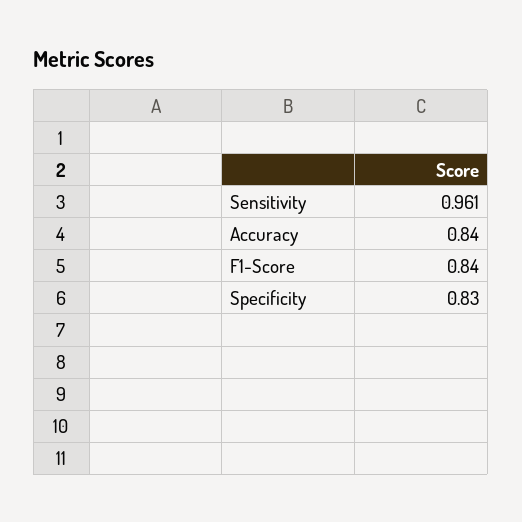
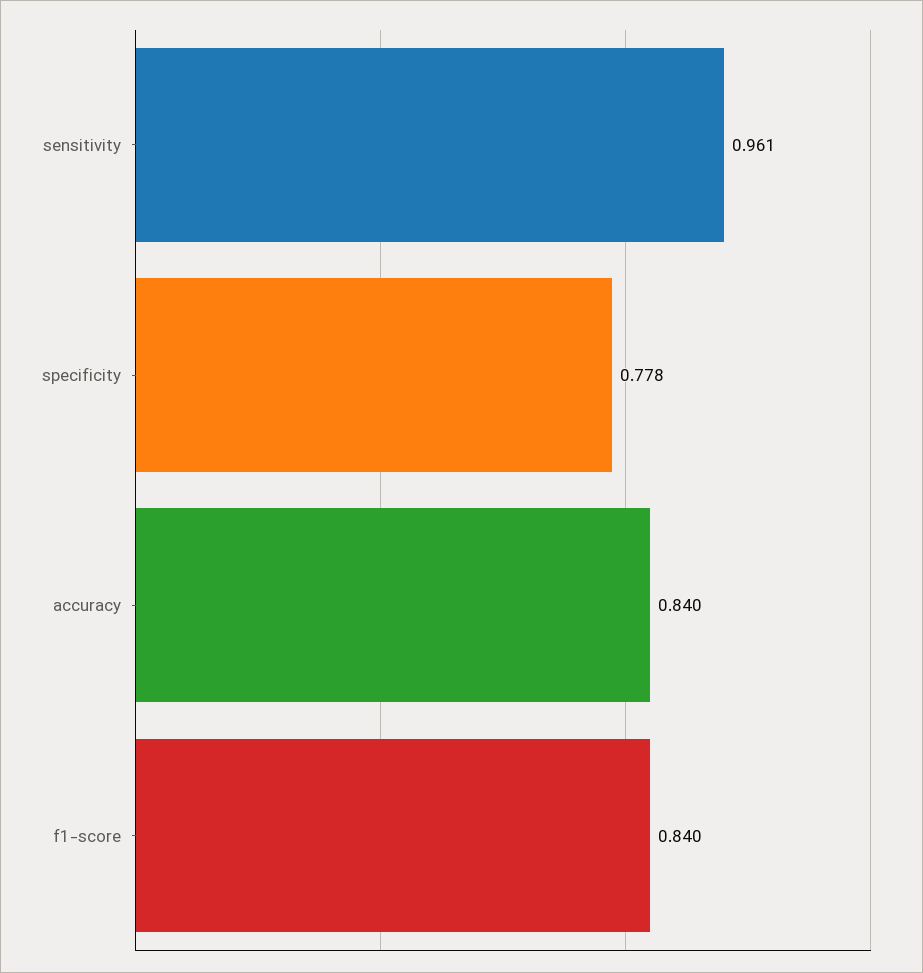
Specificity: 0.83 -> 0.778

